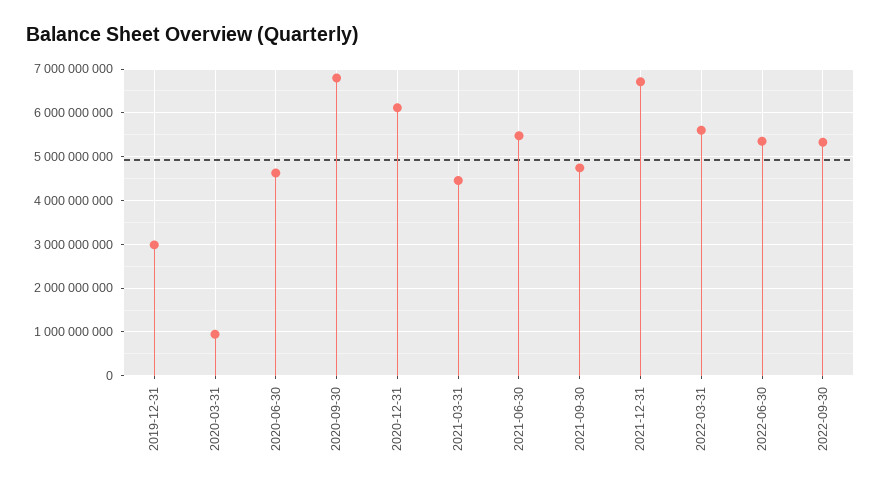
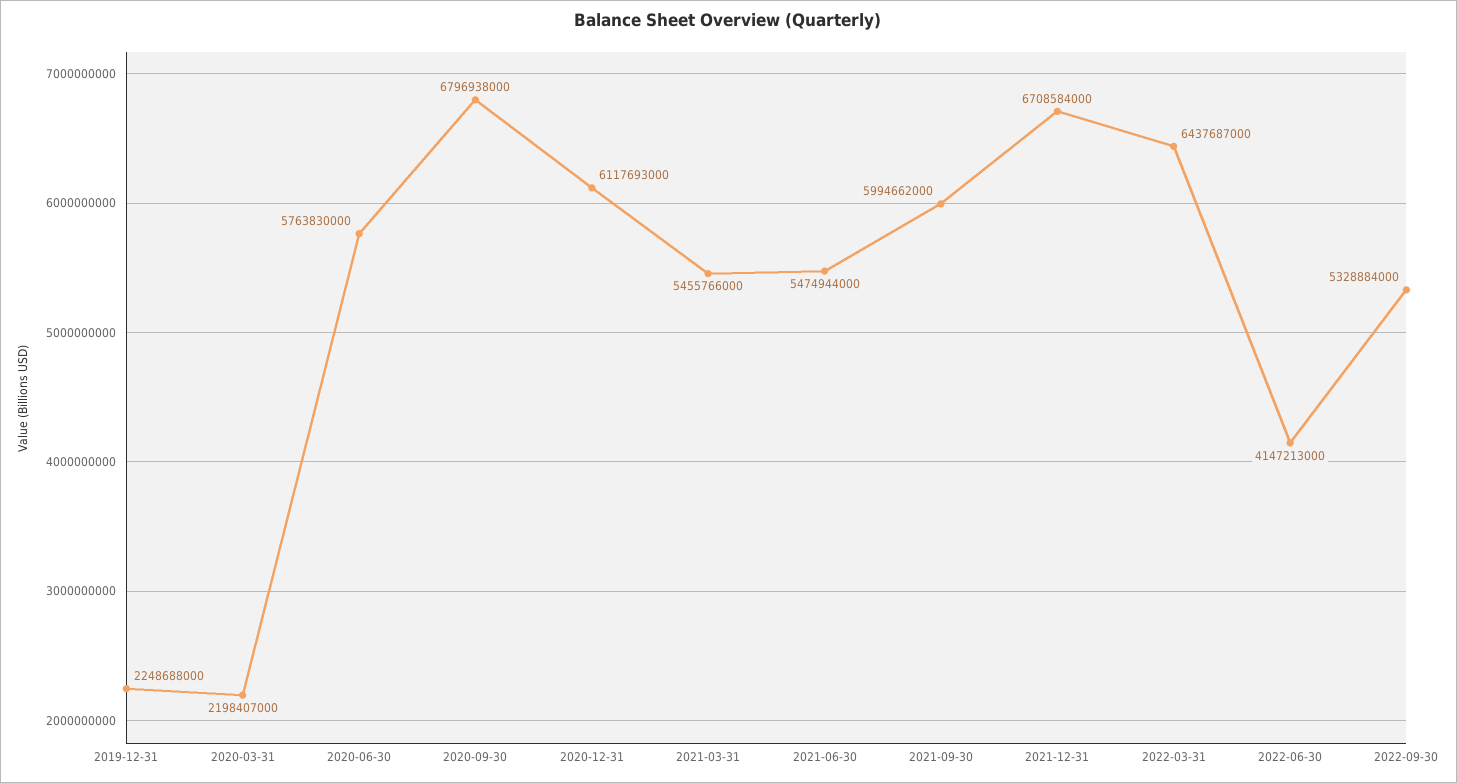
2019-12-31: 3000000000 -> 2248688000
2020-03-31: 1000000000 -> 2198407000
2020-06-30: 4600000000 -> 5763830000
2021-03-31: 4400000000 -> 5455766000
2021-09-30: 4800000000 -> 5994662000
2022-03-31: 5600000000 -> 6437687000
2022-06-30: 5400000000 -> 4147213000

